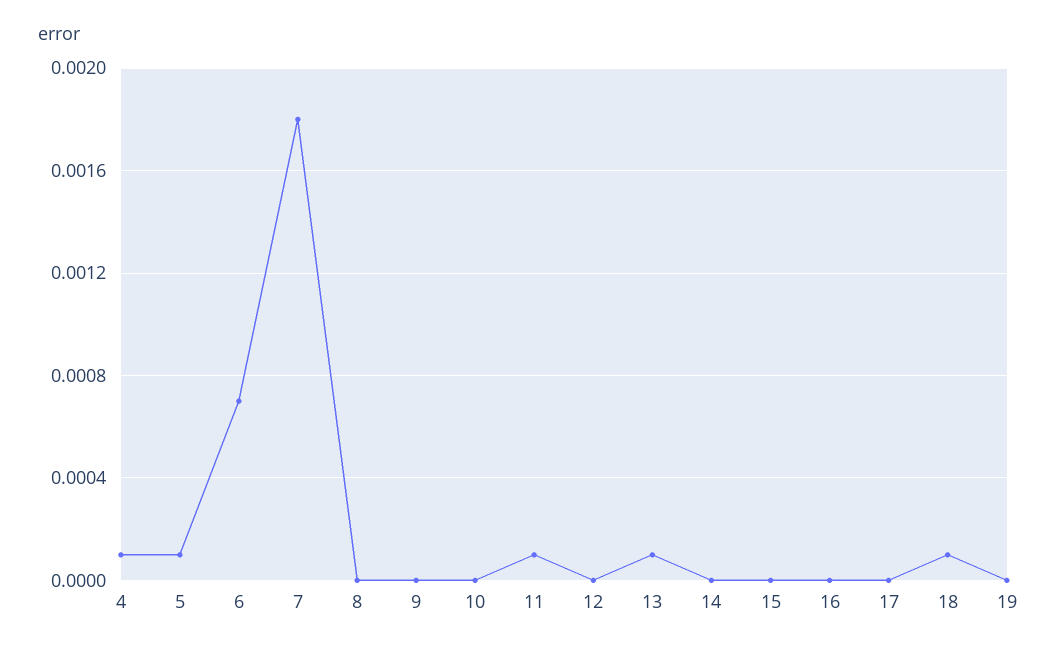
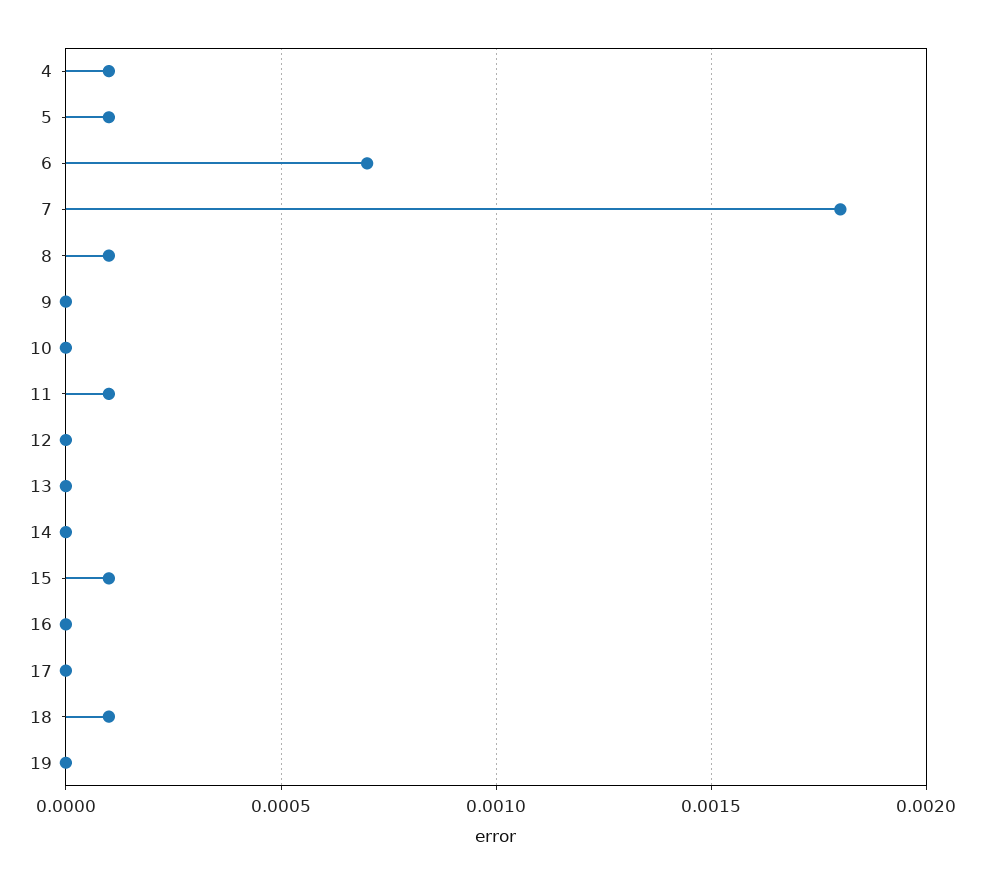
8: 0 -> 0.0001
13: 0.0001 -> 0
15: 0 -> 0.0001

